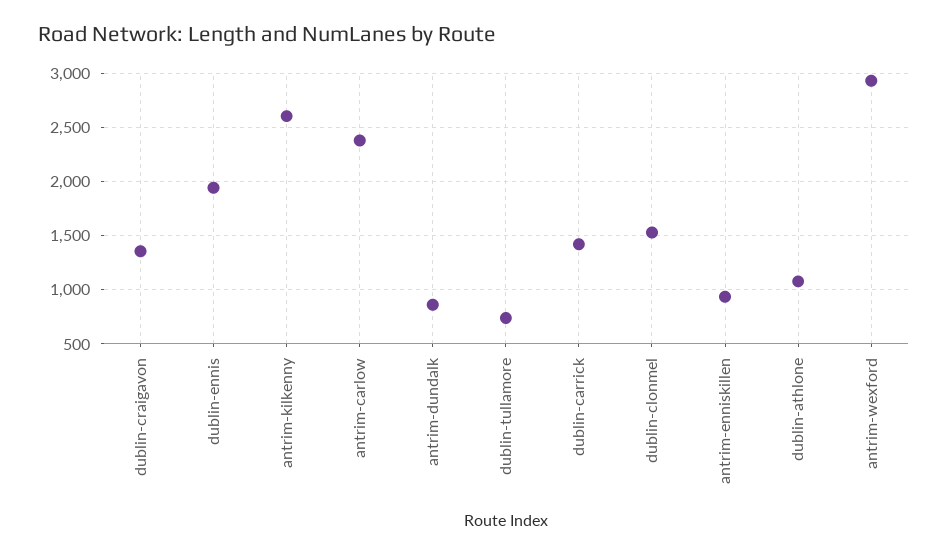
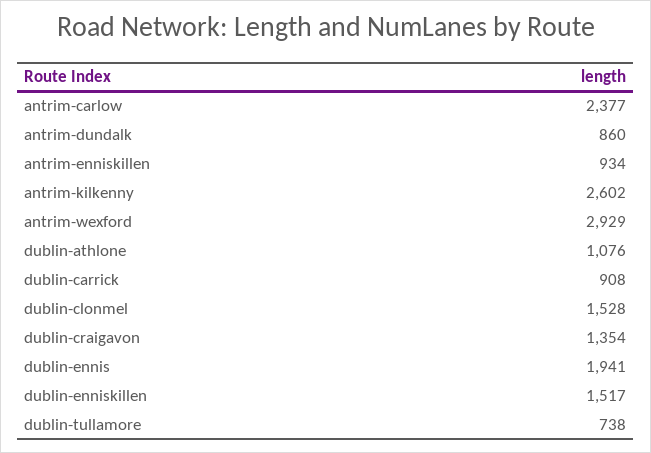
dublin-carrick: 1400 -> 908
dublin-enniskillen: none -> 1517

